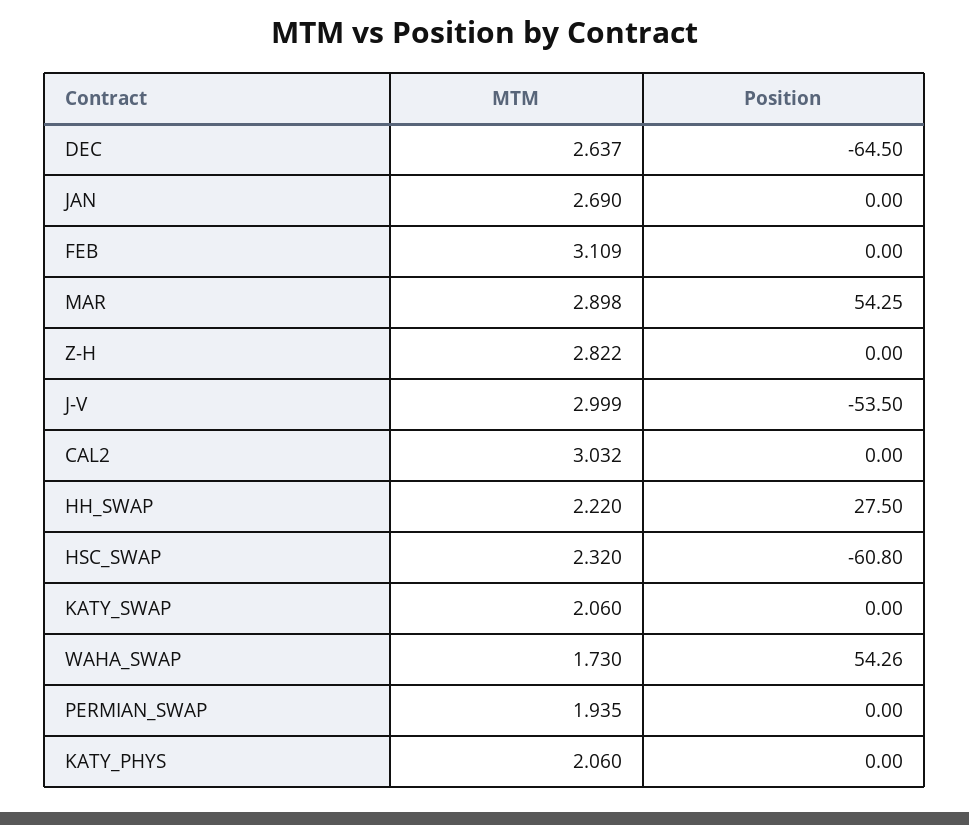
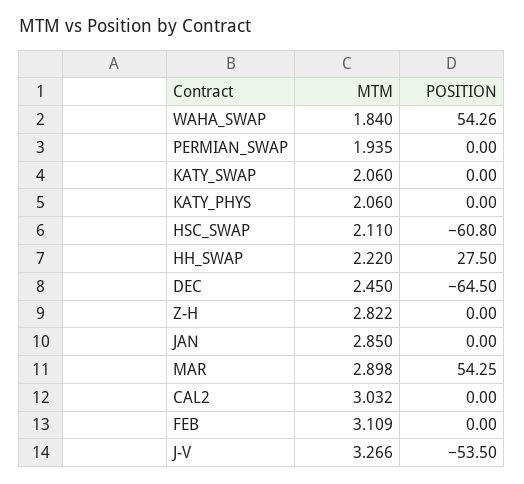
MTM, DEC: 2.637 -> 2.45
MTM, JAN: 2.69 -> 2.85
MTM, J-V: 2.999 -> 3.266
MTM, HSC_SWAP: 2.32 -> 2.11
MTM, WAHA_SWAP: 1.73 -> 1.84

